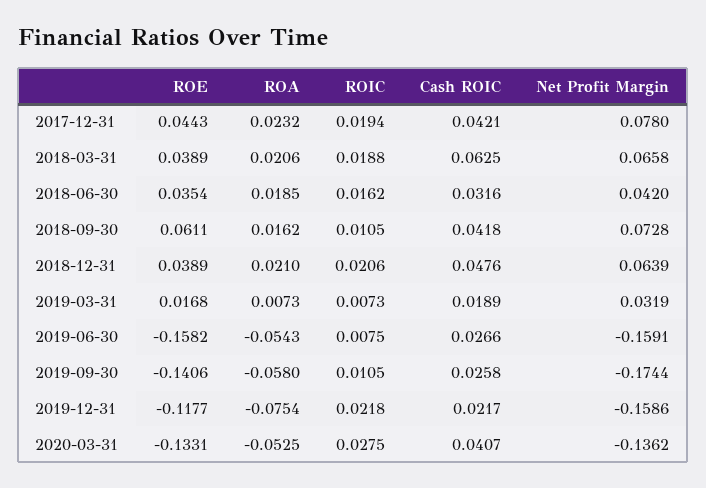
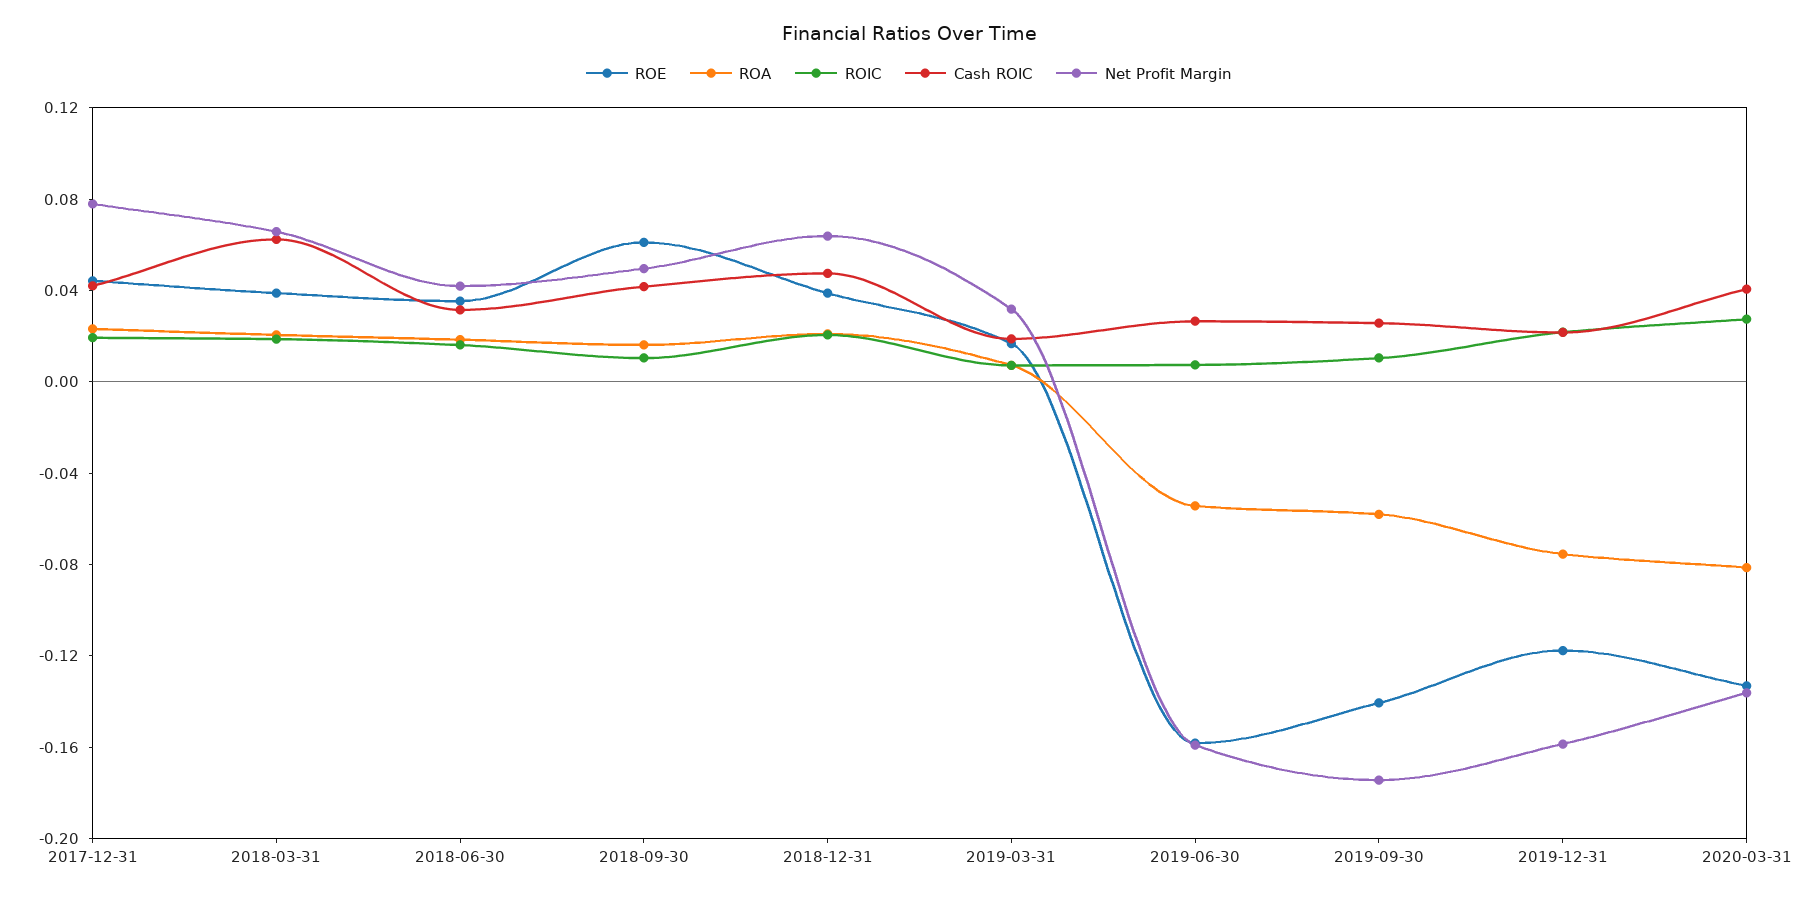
Net Profit Margin, 2018-09-30: 0.0728 -> 0.05
ROA, 2020-03-31: -0.0525 -> -0.08

